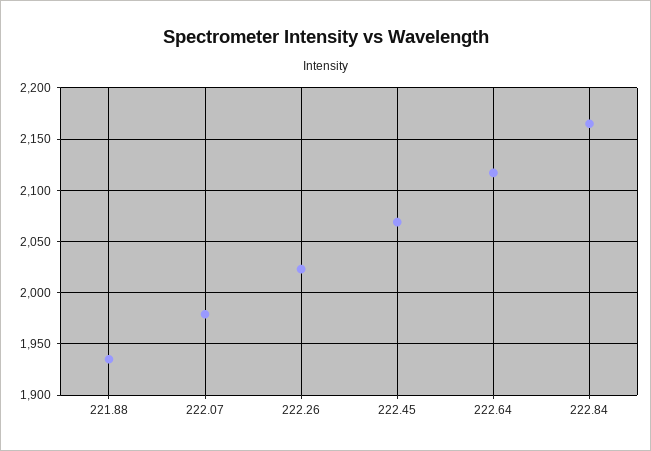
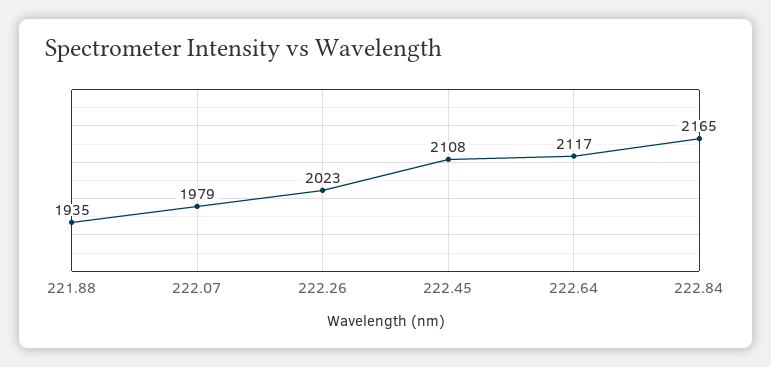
222.45: 2070 -> 2108

